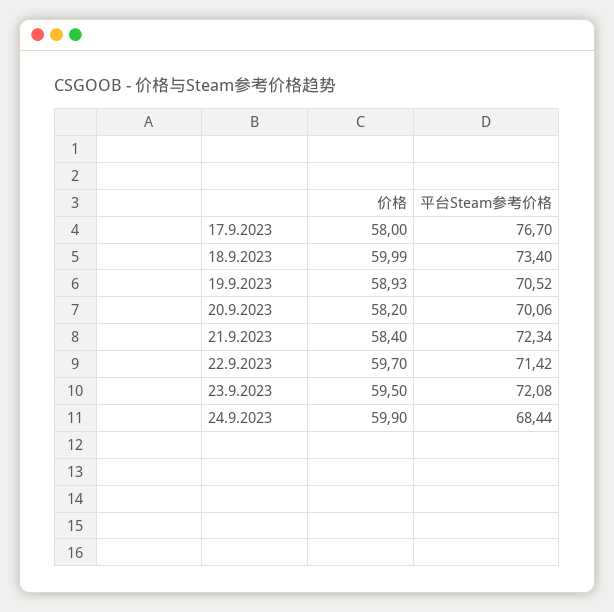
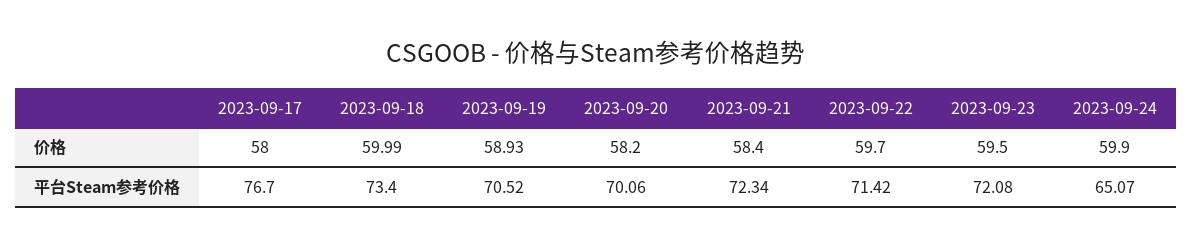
平台Steam参考价格, 24.9.2023: 68.44 -> 65.07

